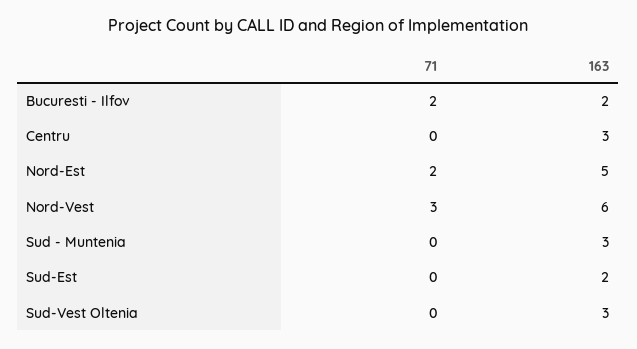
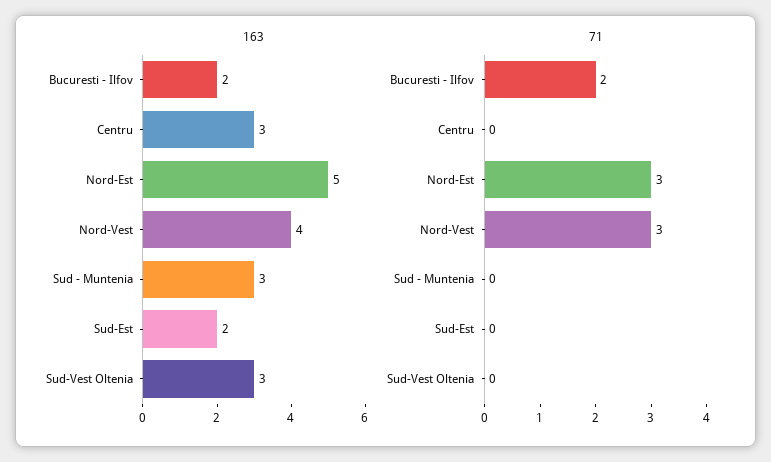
71, Nord-Est: 2 -> 3
163, Nord-Vest: 6 -> 4

